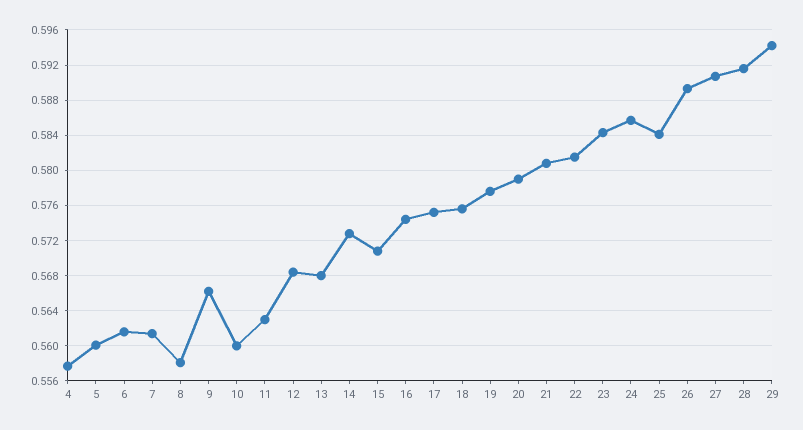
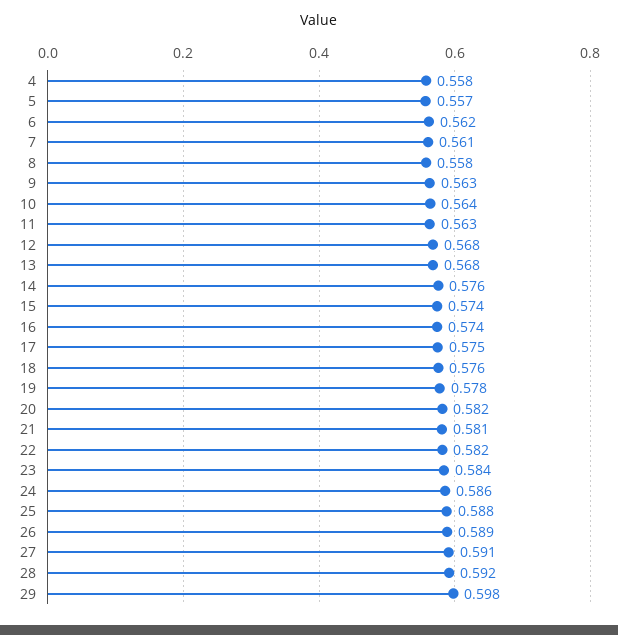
5: 0.56 -> 0.557
9: 0.566 -> 0.563
10: 0.56 -> 0.564
14: 0.573 -> 0.576
15: 0.571 -> 0.574
20: 0.579 -> 0.582
25: 0.584 -> 0.588
29: 0.594 -> 0.598

